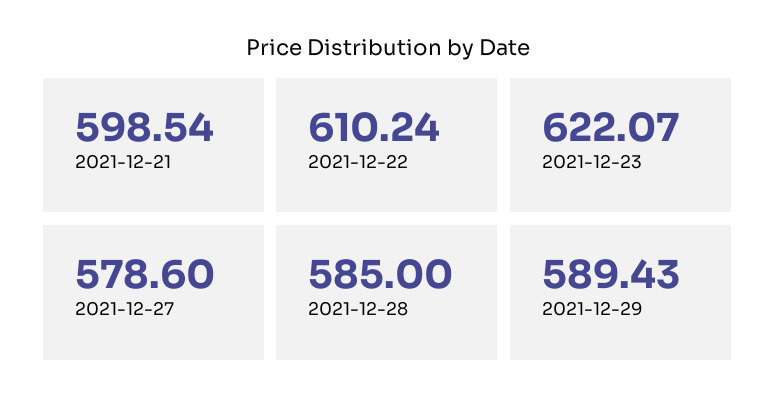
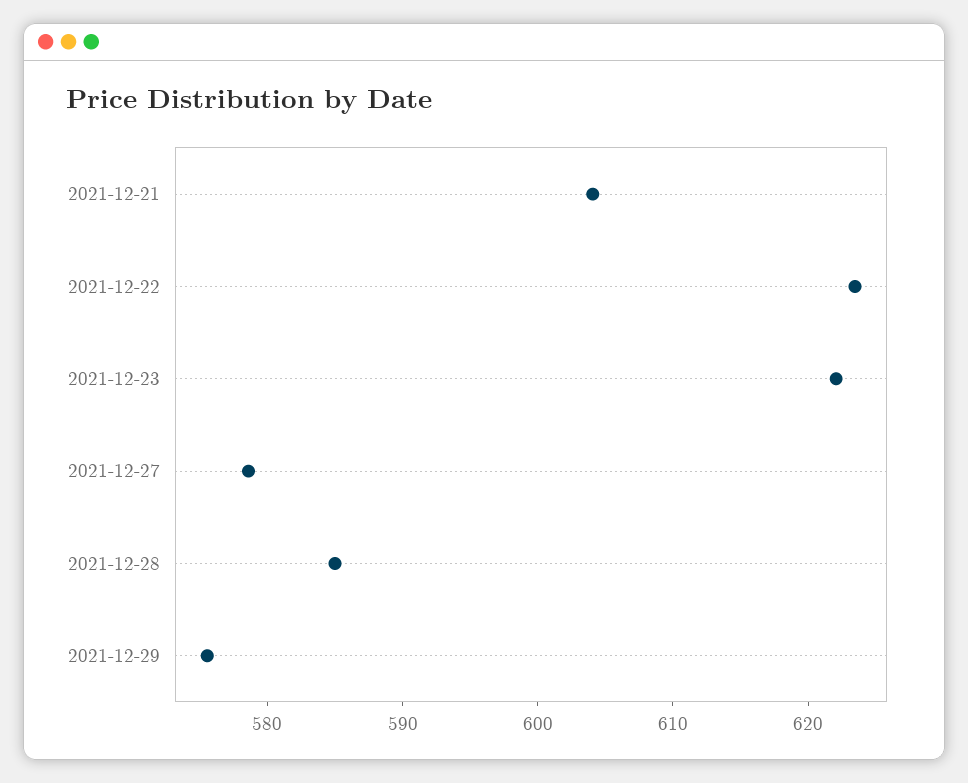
2021-12-21: 598.54 -> 604
2021-12-22: 610.24 -> 624
2021-12-29: 589.43 -> 576

